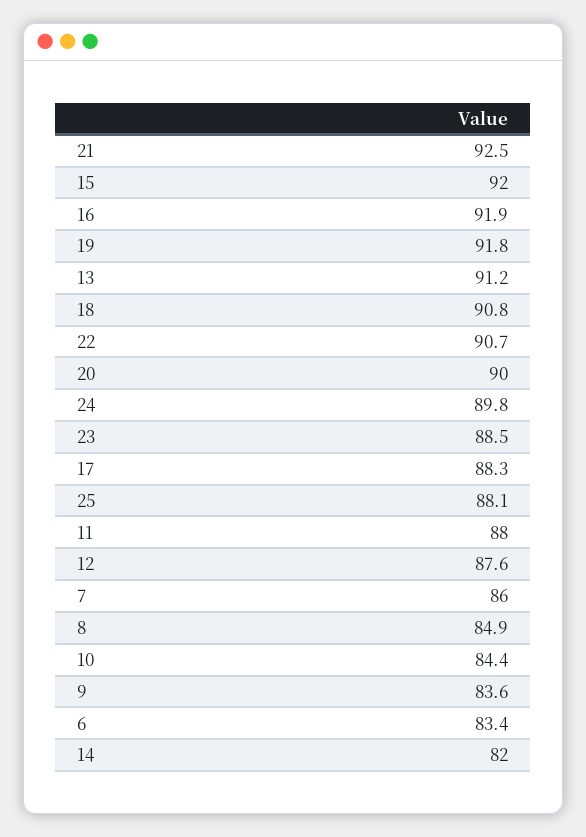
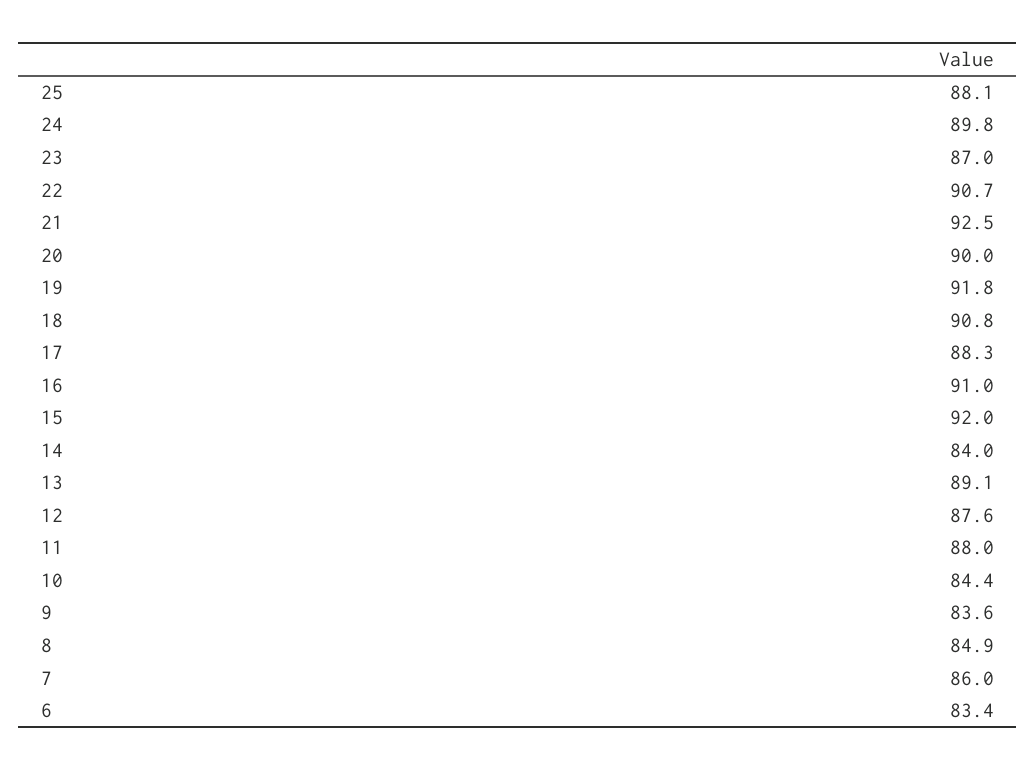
16: 91.9 -> 91
13: 91.2 -> 89.1
23: 88.5 -> 87
14: 82 -> 84

